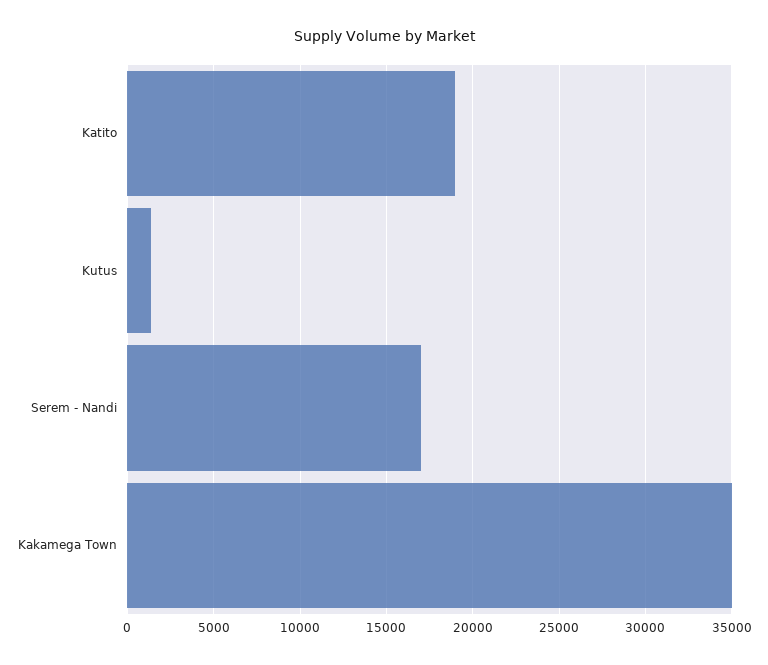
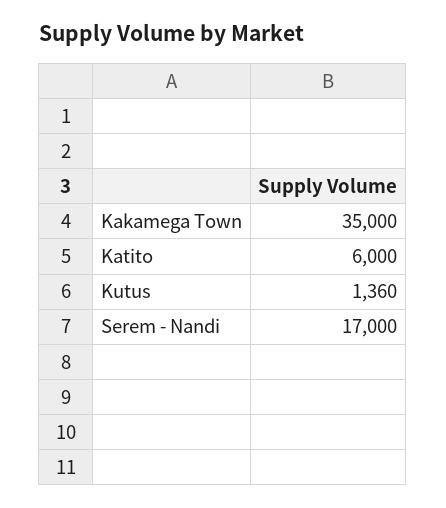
Katito: 19000 -> 6000

